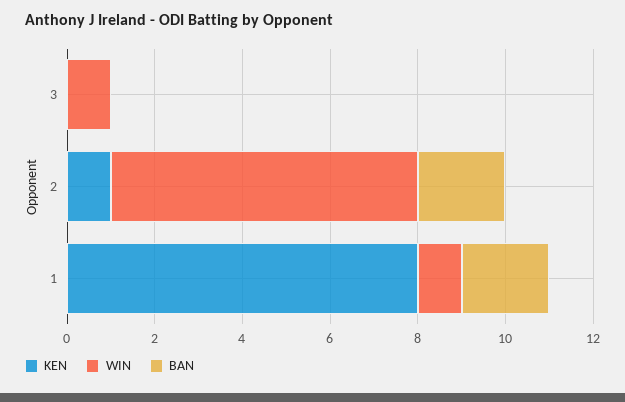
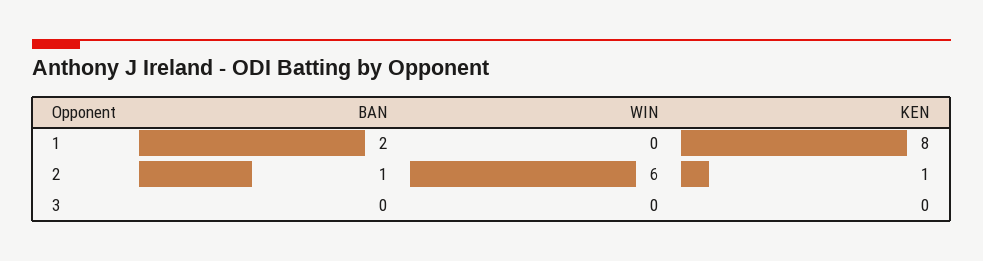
WIN, 3: 1 -> 0
WIN, 2: 7 -> 6
BAN, 2: 2 -> 1
WIN, 1: 1 -> 0

